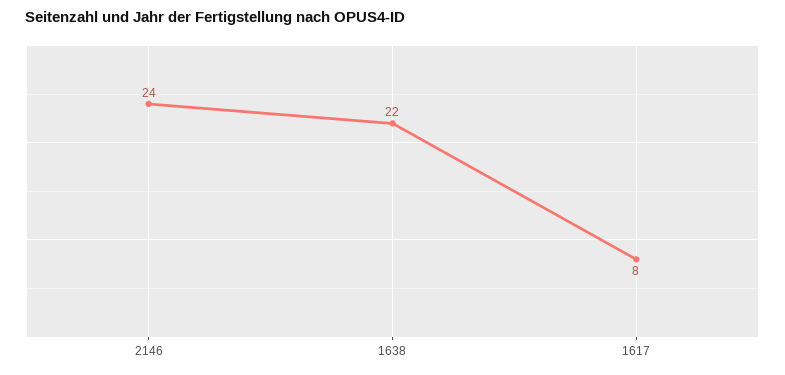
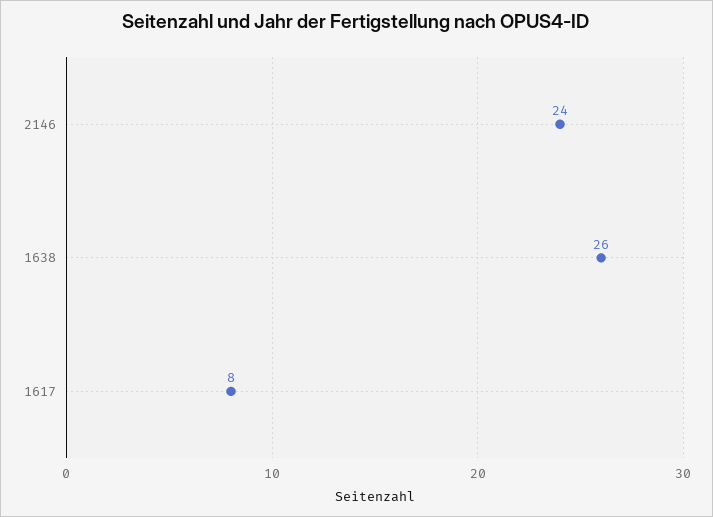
1638: 22 -> 26

